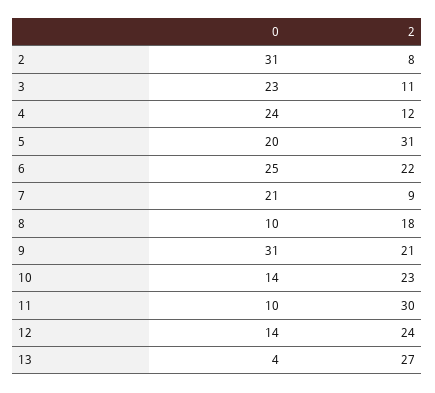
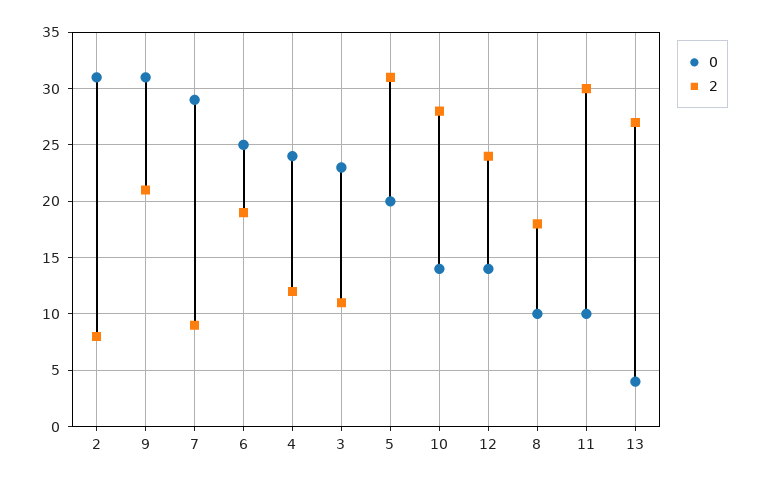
2, 6: 22 -> 19
0, 7: 21 -> 29
2, 10: 23 -> 28

